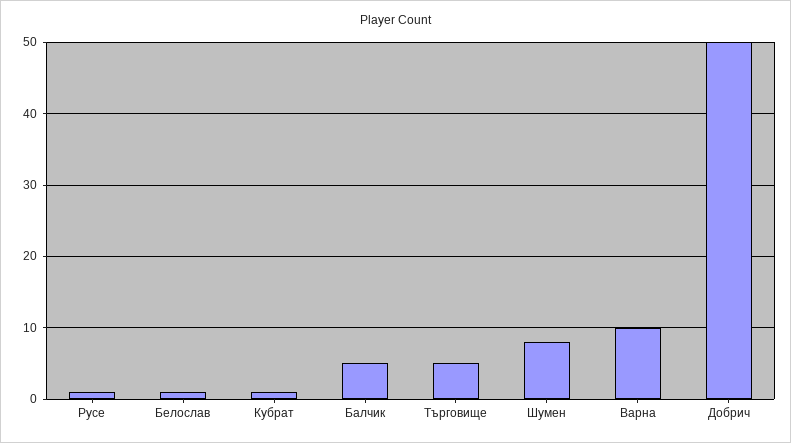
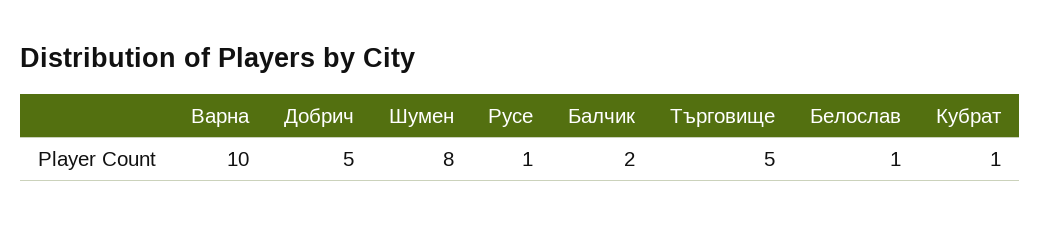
Балчик: 5 -> 2
Добрич: 50 -> 5

